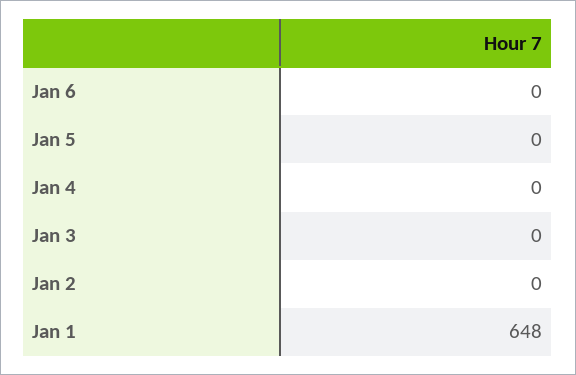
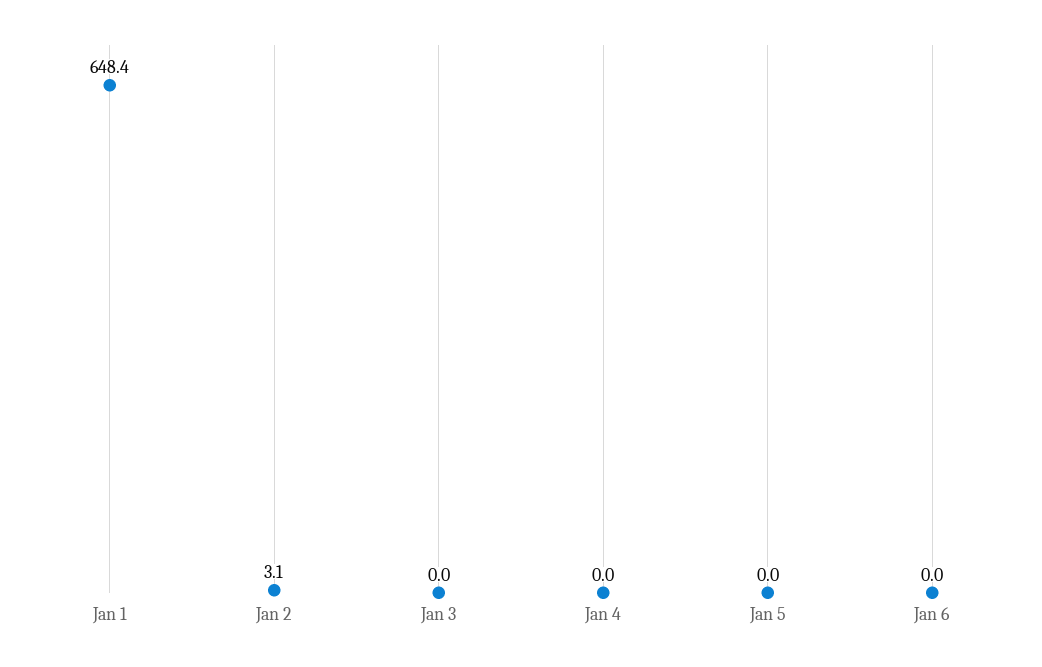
Jan 2: 0 -> 3.1

